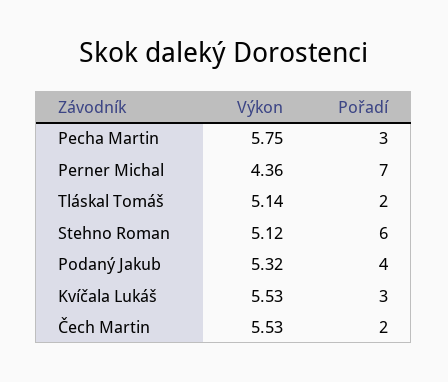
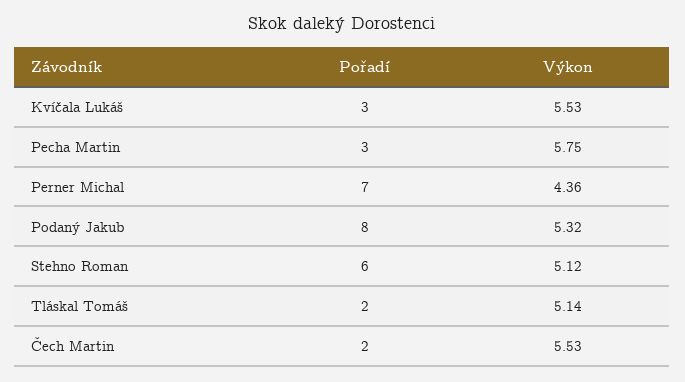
Pořadí, Podaný Jakub: 4 -> 8

